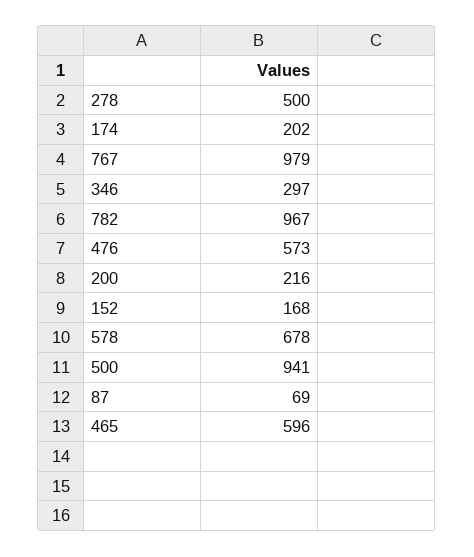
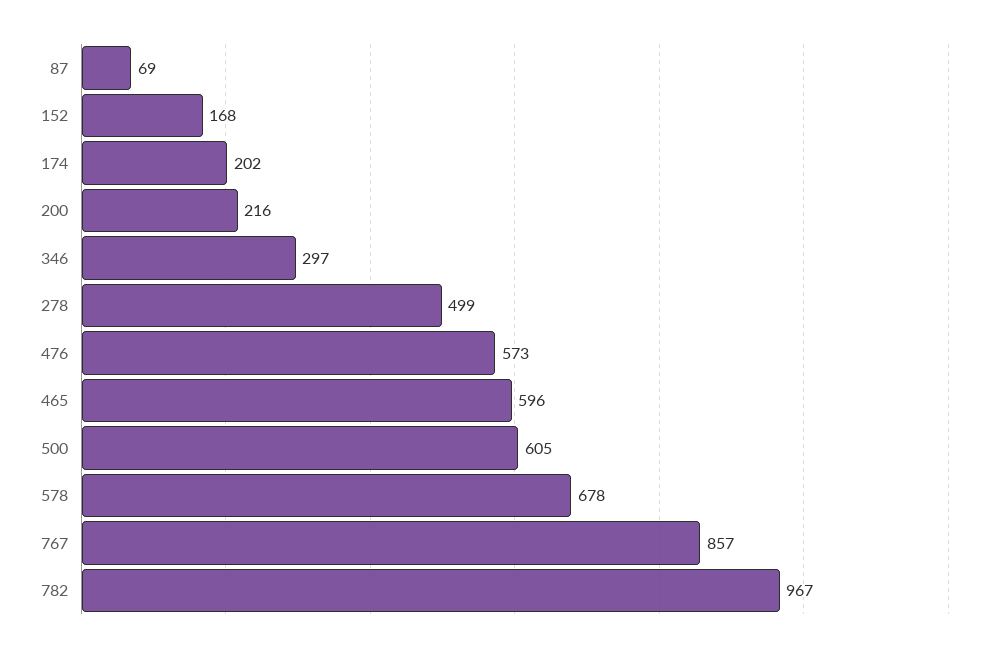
278: 500 -> 499
767: 979 -> 857
500: 941 -> 605

